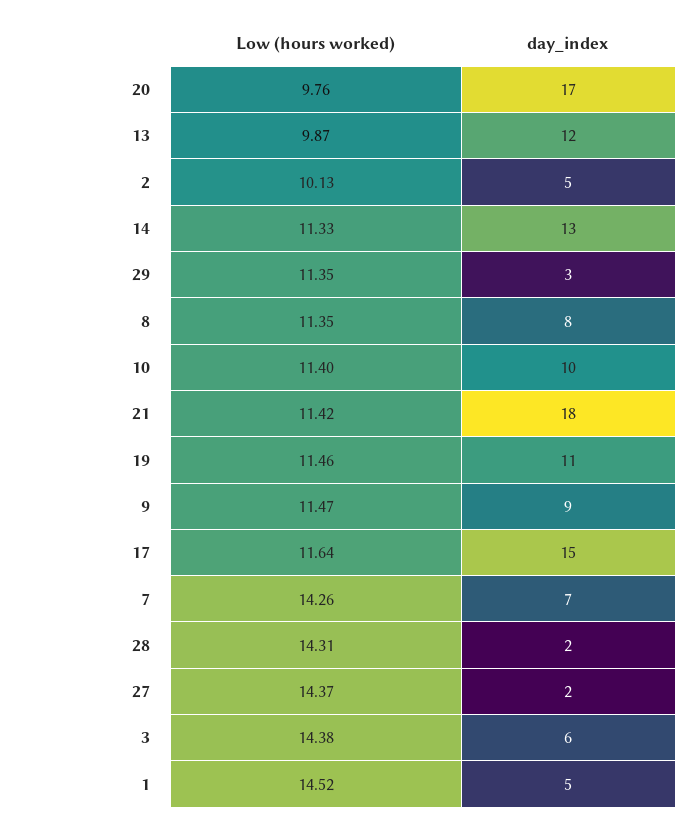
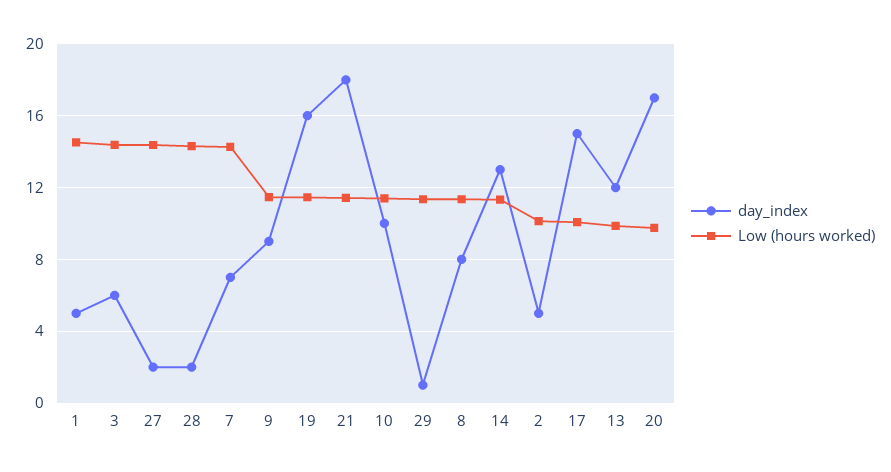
day_index, 29: 3 -> 1
day_index, 19: 11 -> 16
Low (hours worked), 17: 11.64 -> 10

